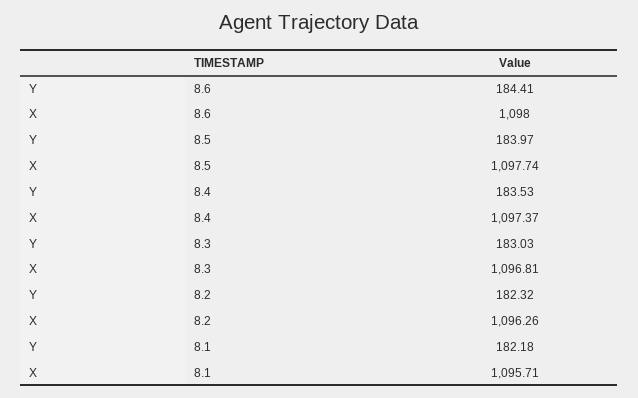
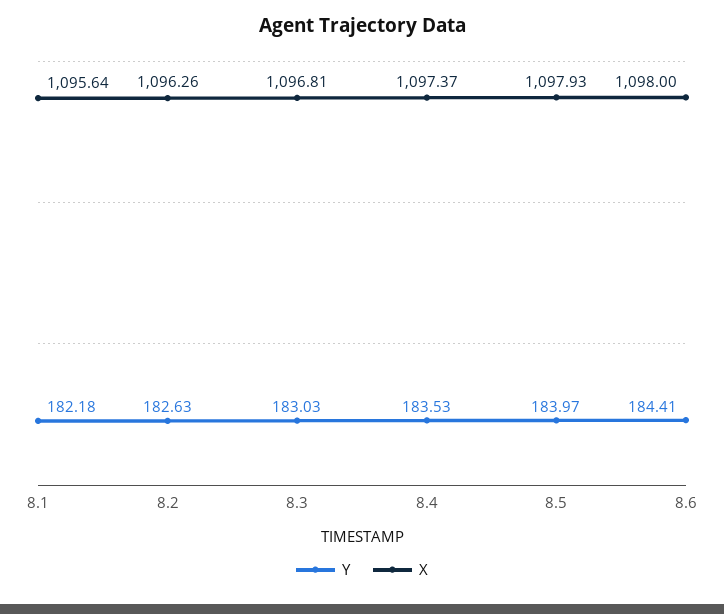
X, 8.5: 1097.74 -> 1097.93
Y, 8.2: 182.32 -> 182.63
X, 8.1: 1095.71 -> 1095.64

